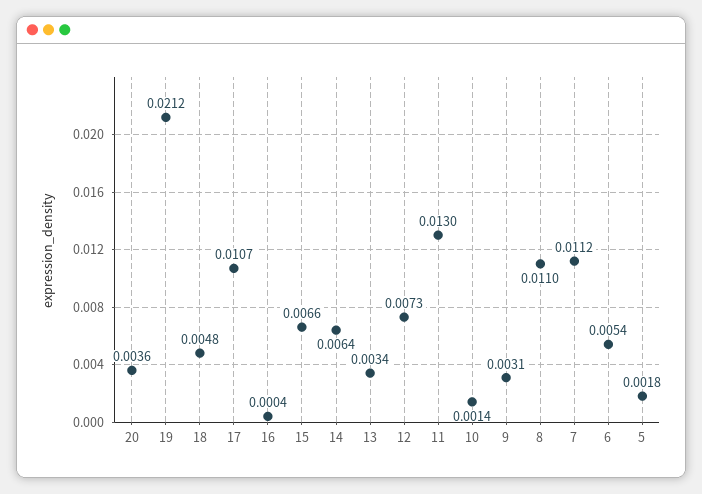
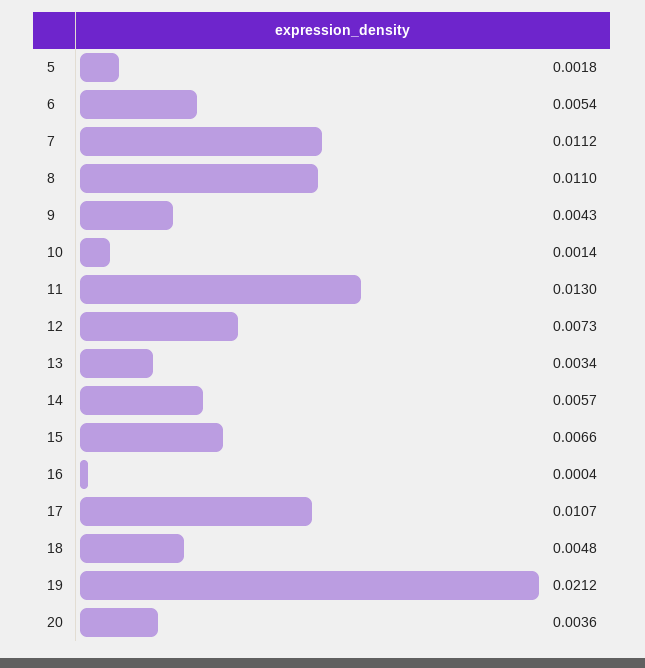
14: 0.0064 -> 0.0057
9: 0.0031 -> 0.0043

